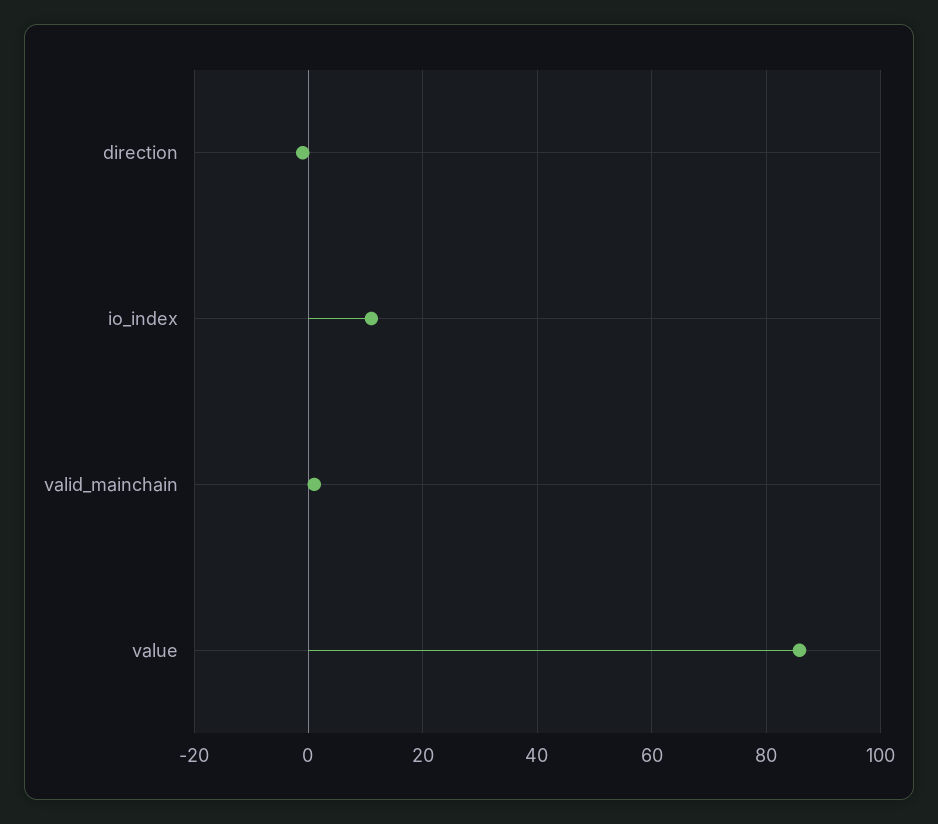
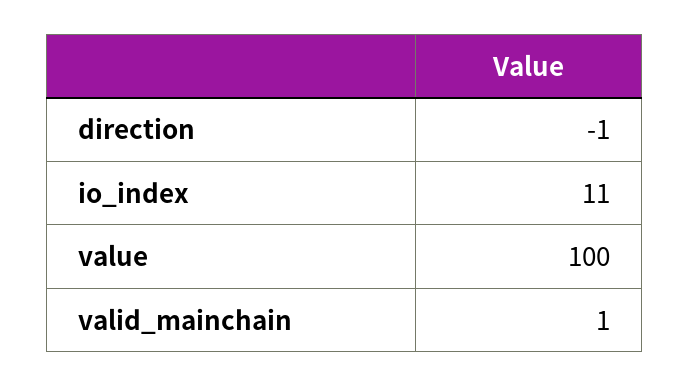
value: 86 -> 100

